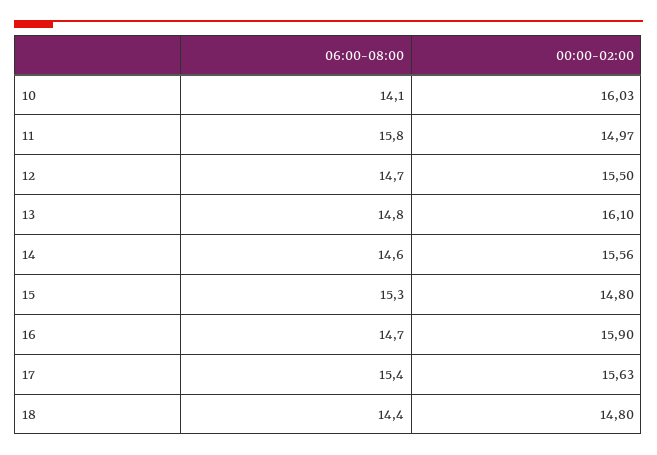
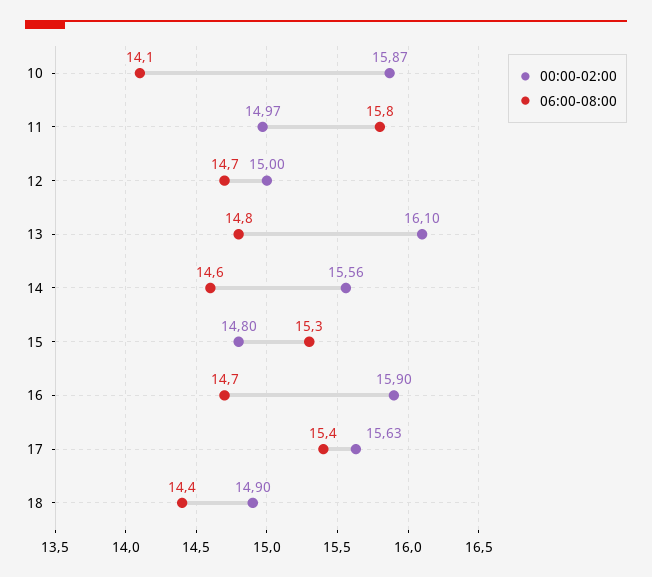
00:00-02:00, 10: 16.03 -> 15.87
00:00-02:00, 12: 15.5 -> 15
00:00-02:00, 18: 14.8 -> 14.9

